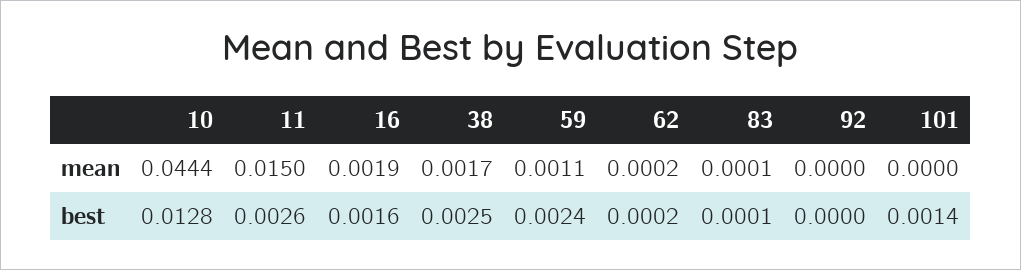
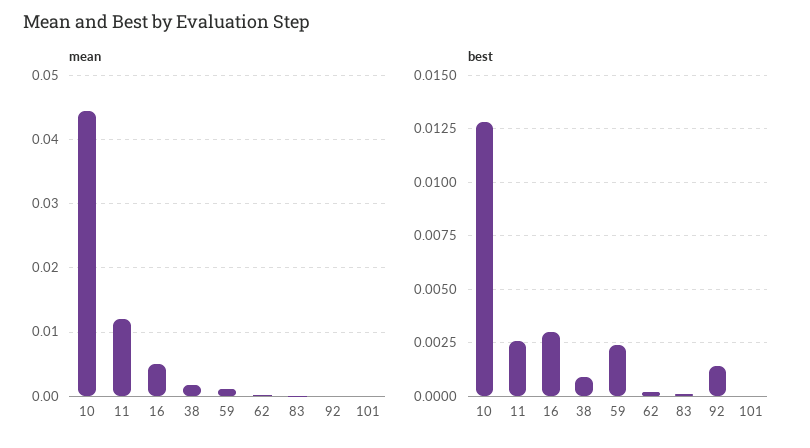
mean, 11: 0.015 -> 0.012
mean, 16: 0.0019 -> 0.005
best, 16: 0.0016 -> 0.003
best, 38: 0.0025 -> 0.001
best, 92: 0 -> 0.0015
best, 101: 0.0014 -> 0

